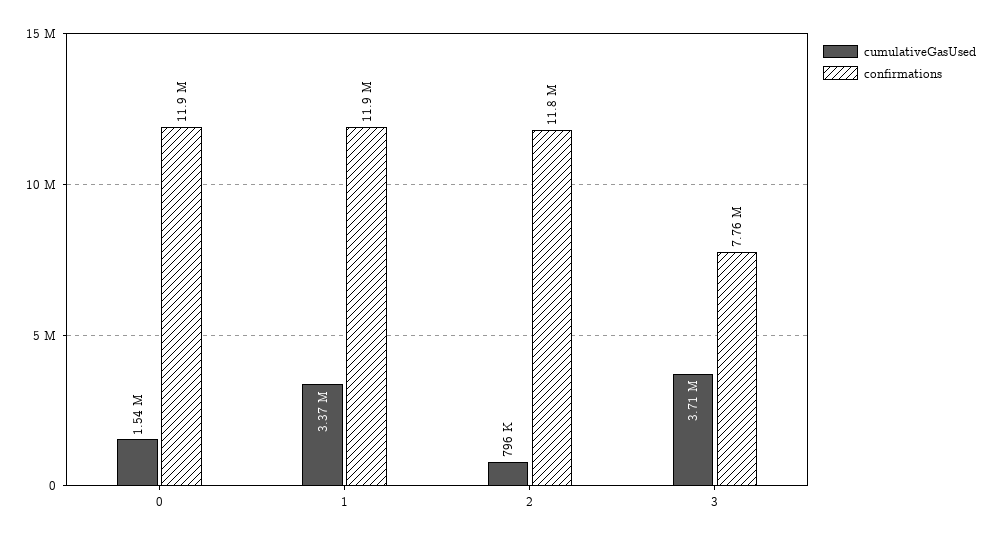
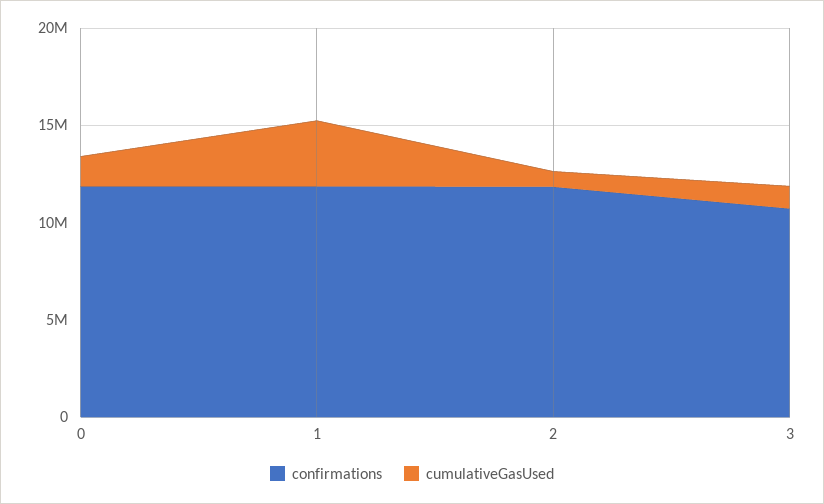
cumulativeGasUsed, 3: 3710000 -> 1000000
confirmations, 3: 7760000 -> 11000000

